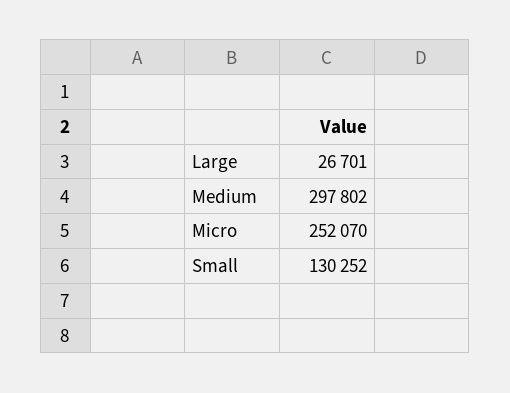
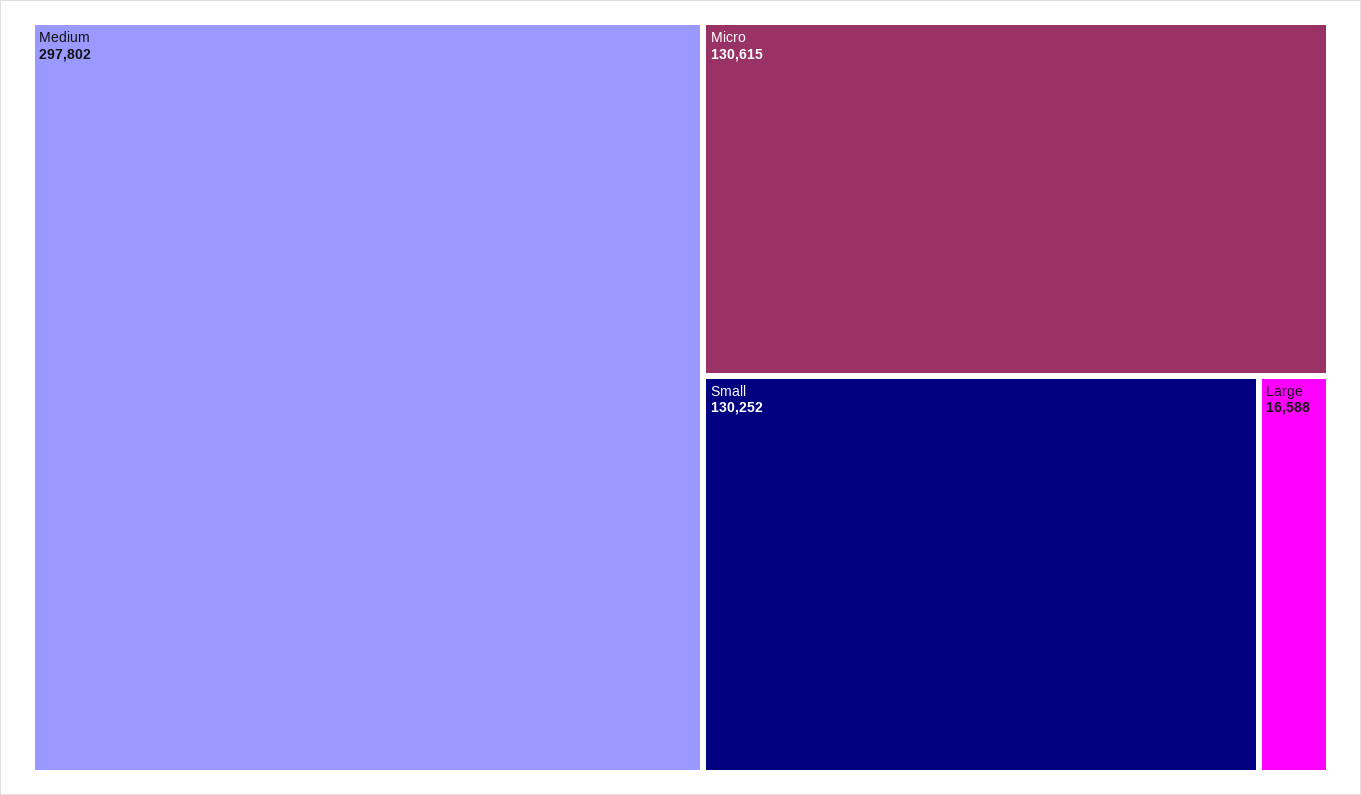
Large: 26701 -> 16588
Micro: 252070 -> 130615

